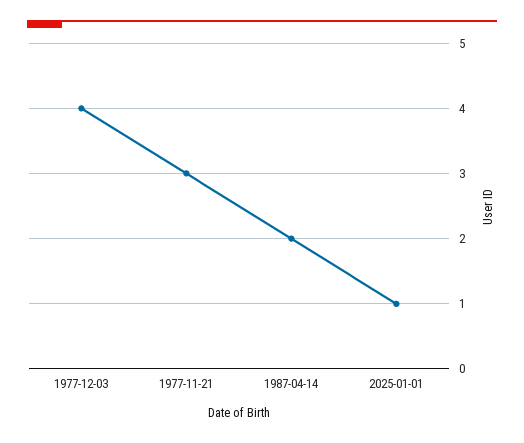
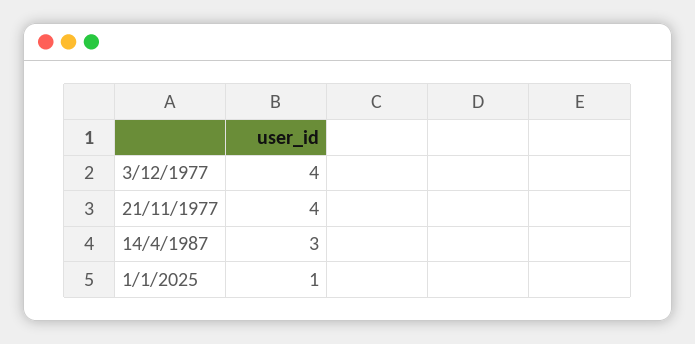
1977-11-21: 3 -> 4
1987-04-14: 2 -> 3

